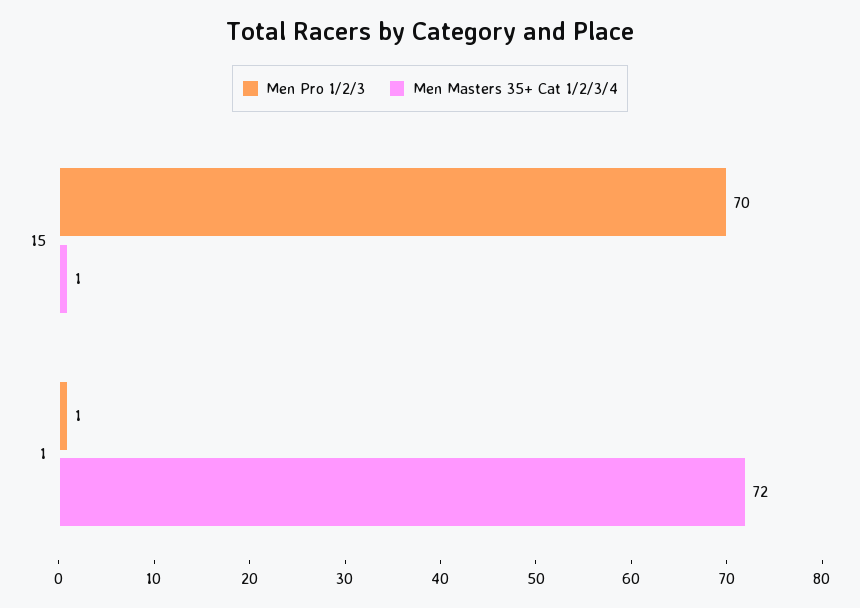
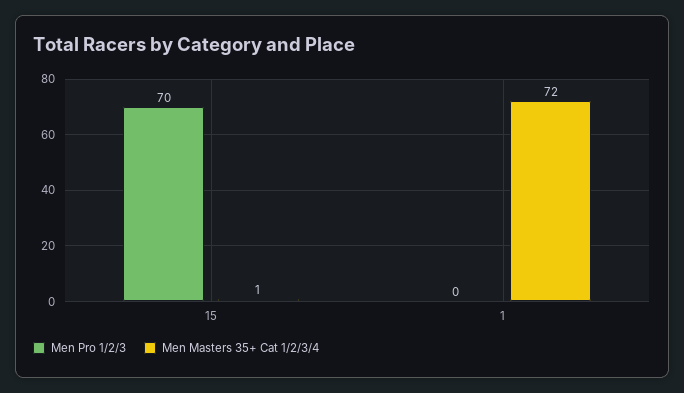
Men Pro 1/2/3, 1: 1 -> 0

